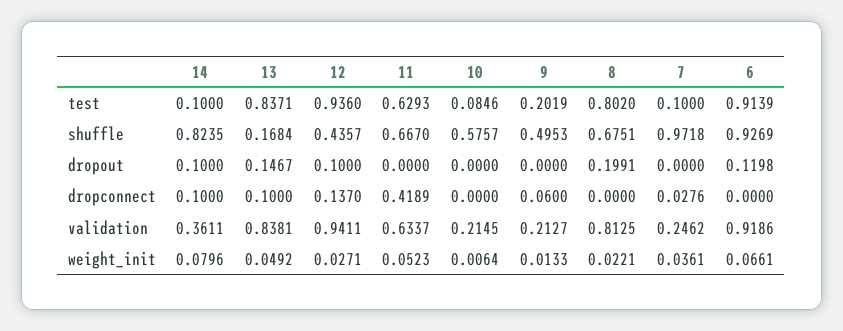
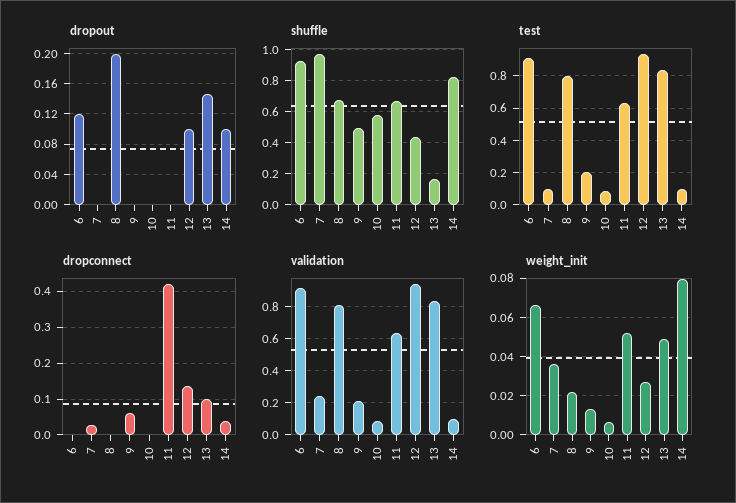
dropconnect, 14: 0.1 -> 0.04
validation, 14: 0.3611 -> 0.1
validation, 10: 0.2145 -> 0.1

